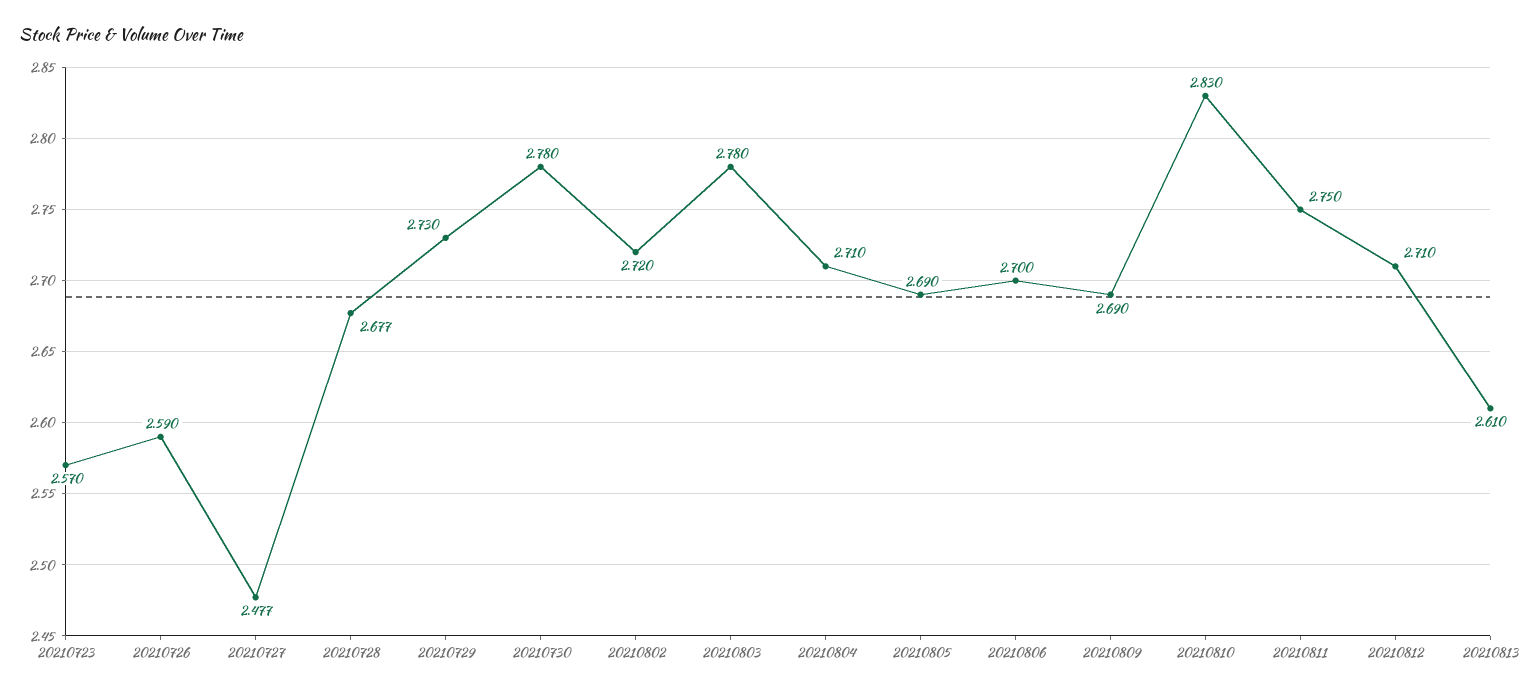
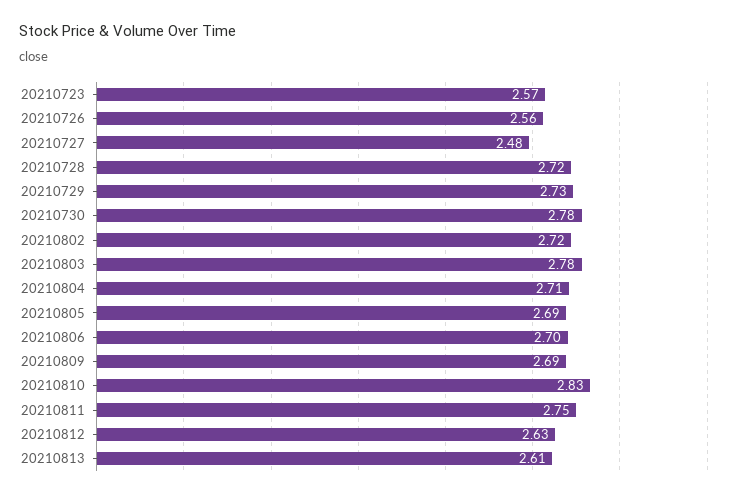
20210726: 2.59 -> 2.56
20210728: 2.677 -> 2.72
20210812: 2.71 -> 2.63

